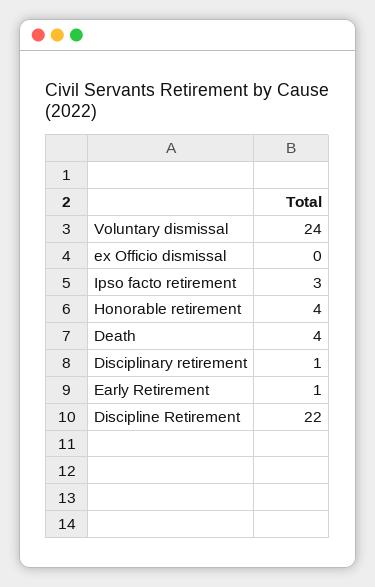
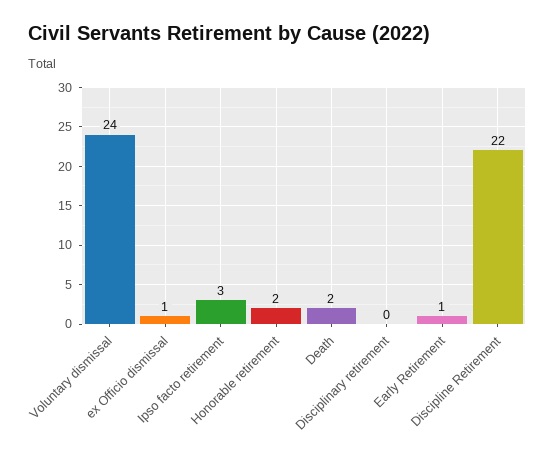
ex Officio dismissal: 0 -> 1
Honorable retirement: 4 -> 2
Death: 4 -> 2
Disciplinary retirement: 1 -> 0

